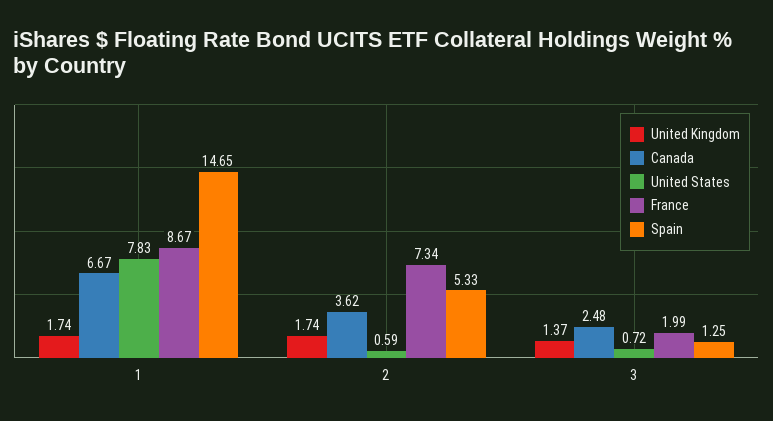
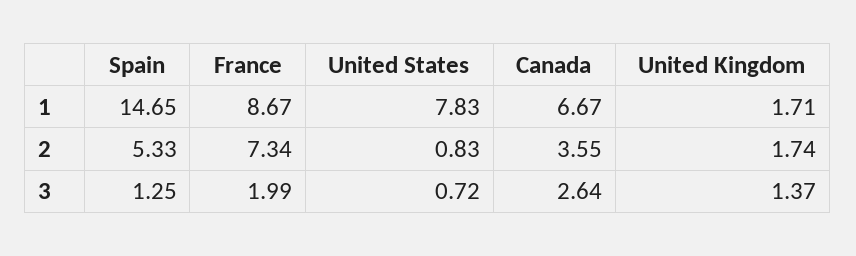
United Kingdom, 1: 1.74 -> 1.71
Canada, 2: 3.62 -> 3.55
United States, 2: 0.59 -> 0.83
Canada, 3: 2.48 -> 2.64

